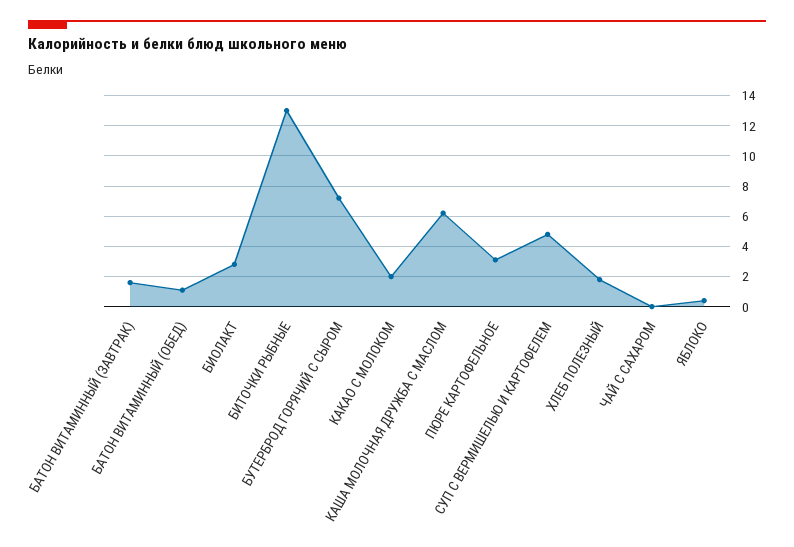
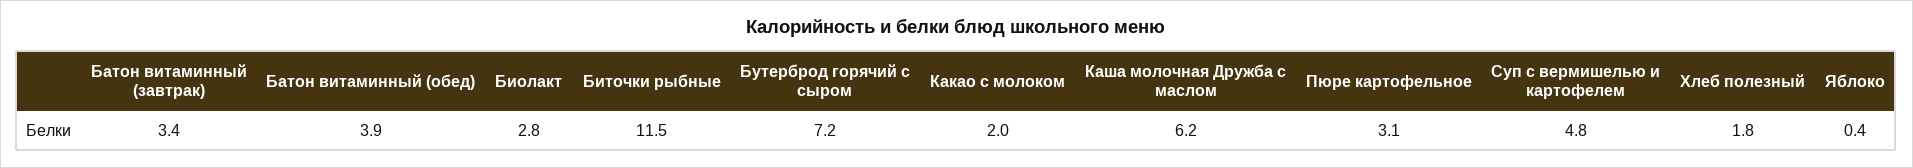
БАТОН ВИТАМИННЫЙ (ЗАВТРАК): 1.5 -> 3.4
БАТОН ВИТАМИННЫЙ (ОБЕД): 1 -> 3.9
БИТОЧКИ РЫБНЫЕ: 13 -> 11.5
ЧАЙ С САХАРОМ: 0 -> none

